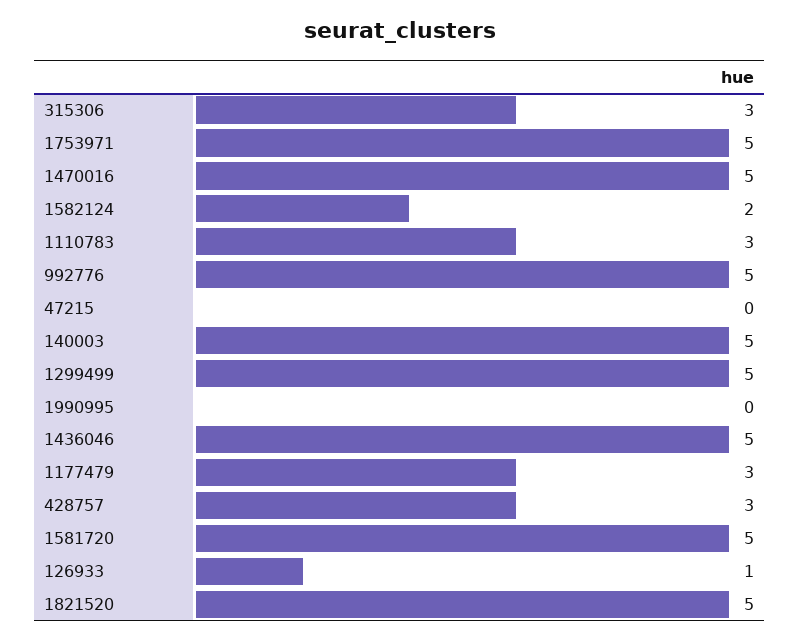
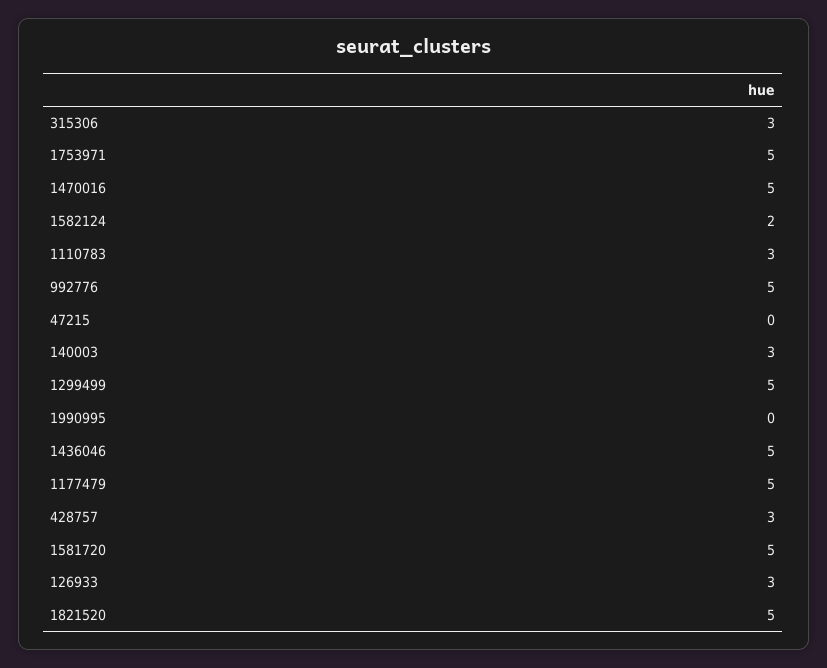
140003: 5 -> 3
1177479: 3 -> 5
126933: 1 -> 3

